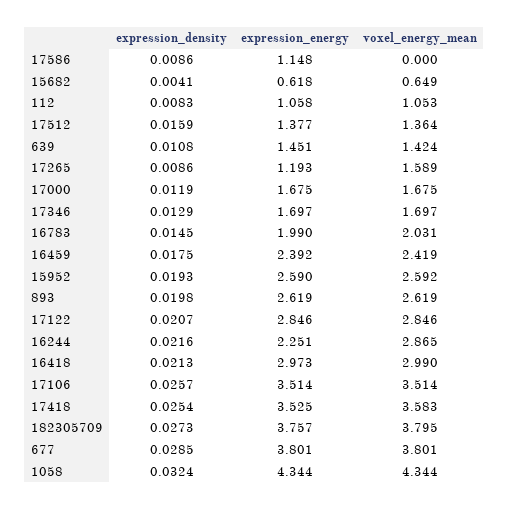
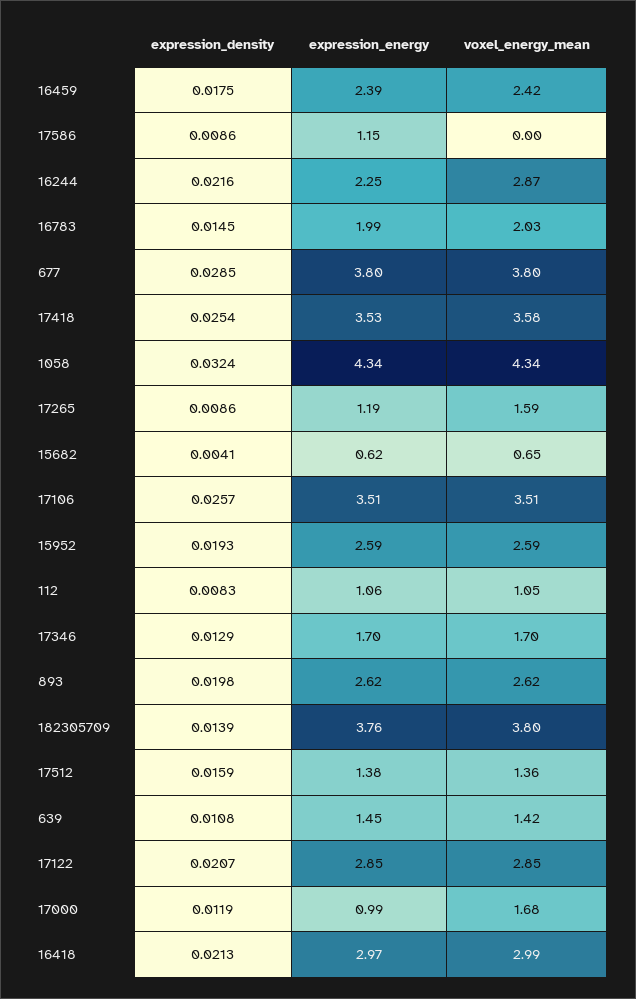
expression_energy, 17000: 1.675 -> 0.99
expression_density, 182305709: 0.0273 -> 0.0139

